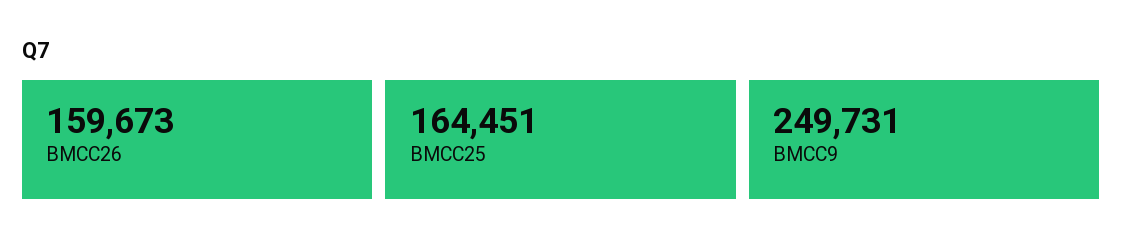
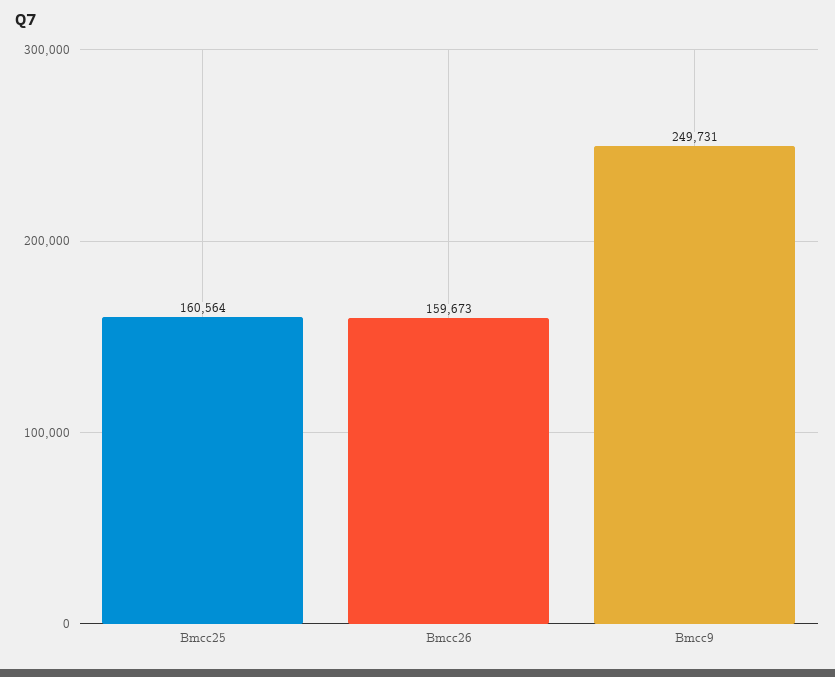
BMCC25: 164451 -> 160564

